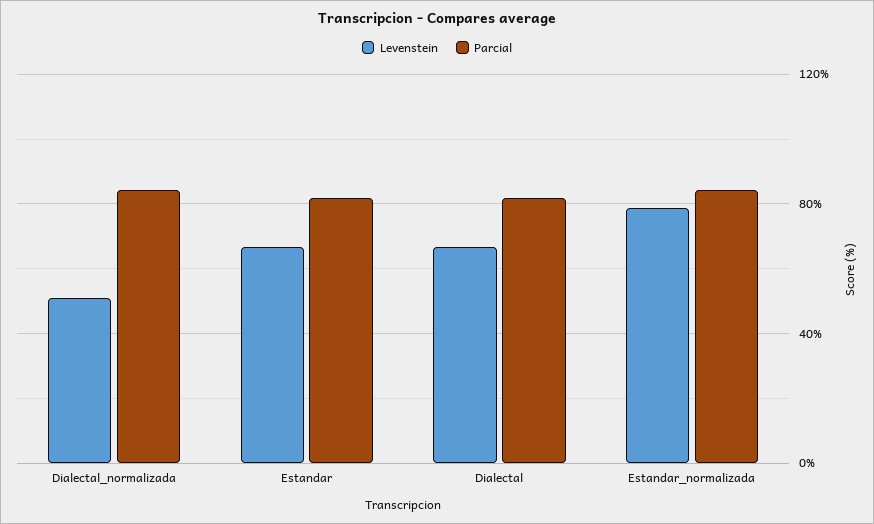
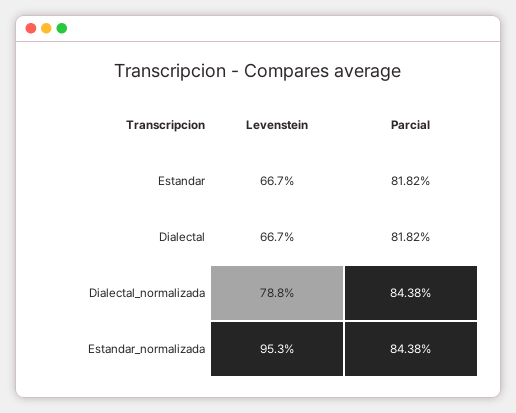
Levenstein, Dialectal_normalizada: 50 -> 78.8
Levenstein, Estandar_normalizada: 80 -> 95.3

